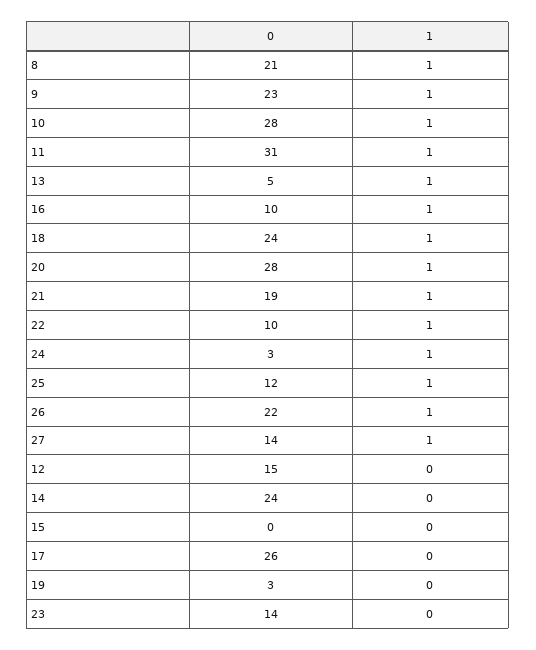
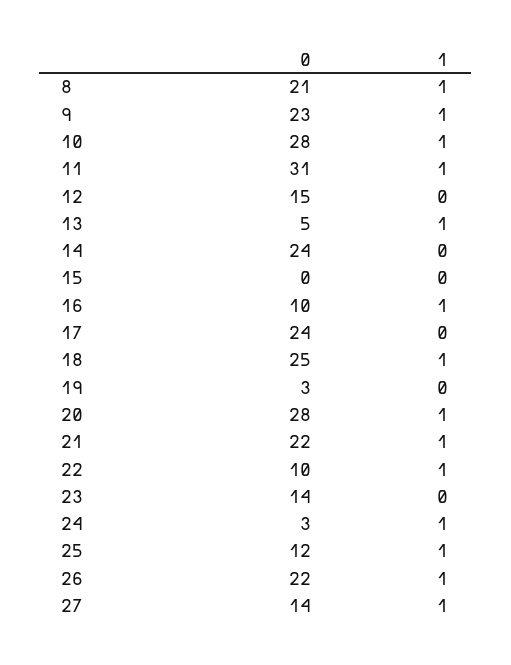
0, 18: 24 -> 25
0, 21: 19 -> 22
0, 17: 26 -> 24

